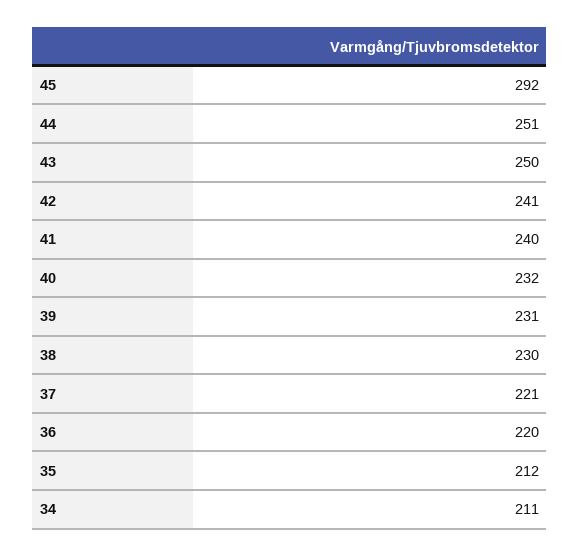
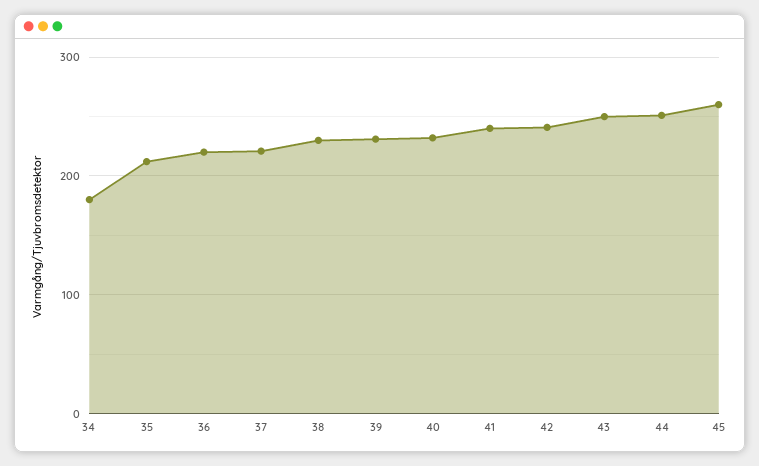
45: 292 -> 260
34: 211 -> 180

